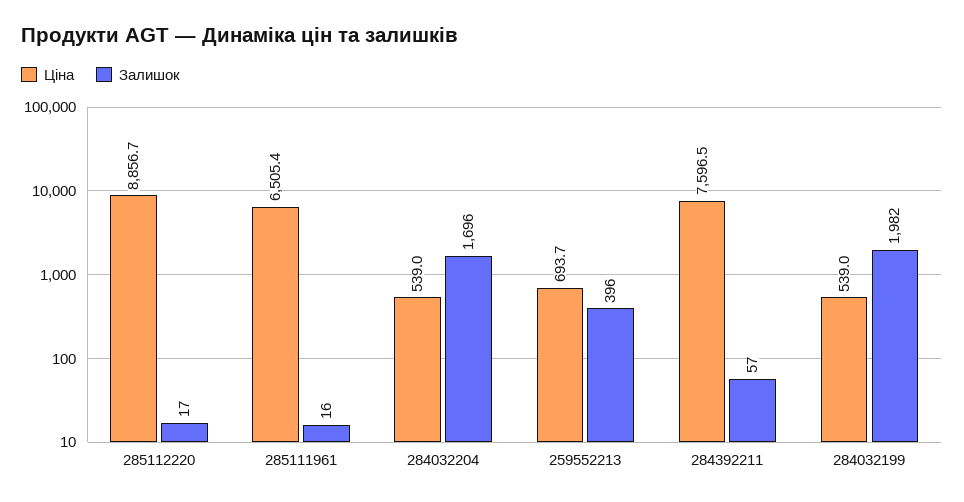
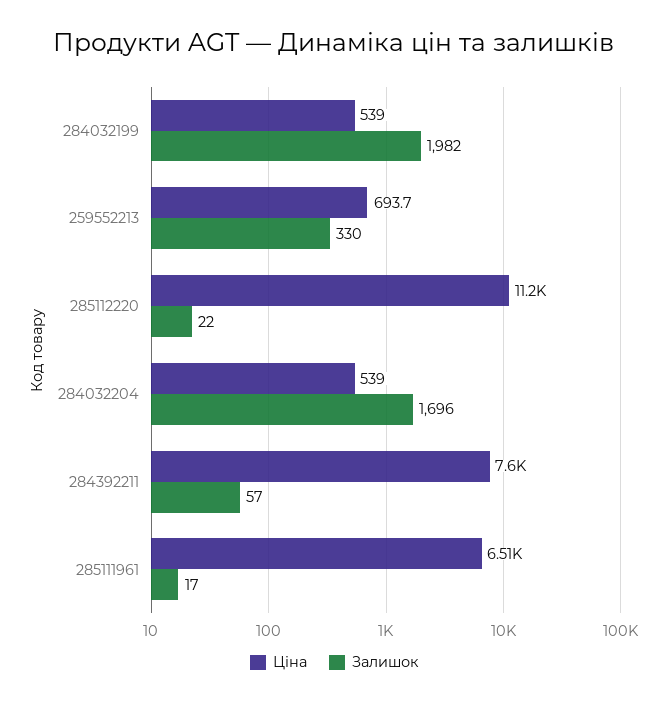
Ціна, 285112220: 8856.7 -> 11200
Залишок, 285112220: 17 -> 22
Залишок, 285111961: 16 -> 17
Залишок, 259552213: 396 -> 330

